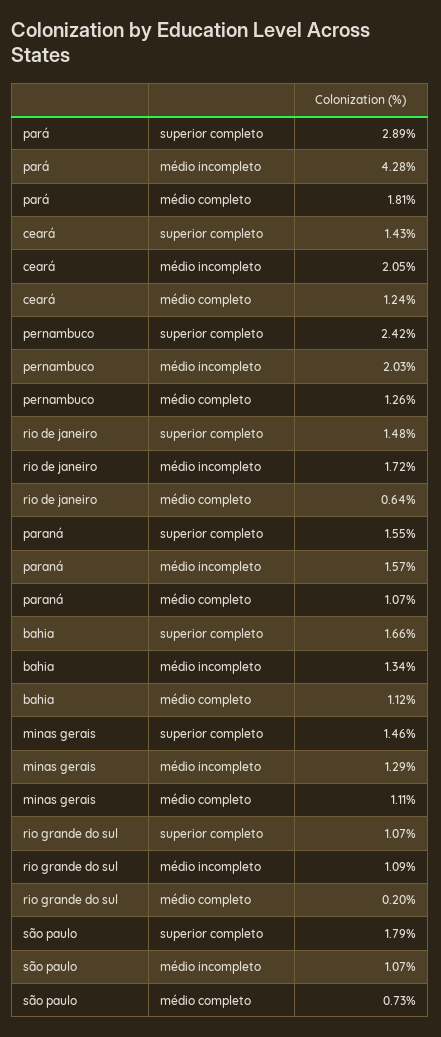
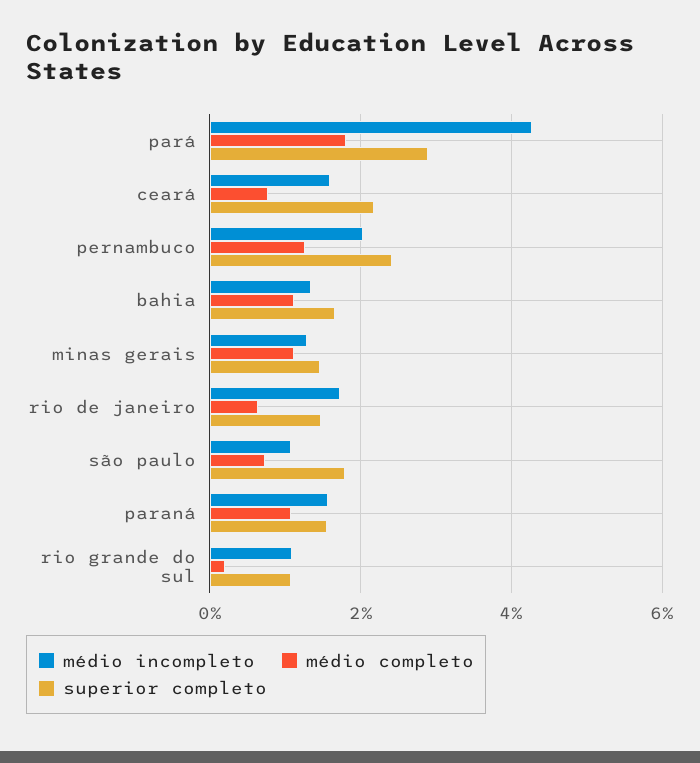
superior completo, ceará: 1.43 -> 2.2
médio incompleto, ceará: 2.05 -> 1.6
médio completo, ceará: 1.24 -> 0.8

